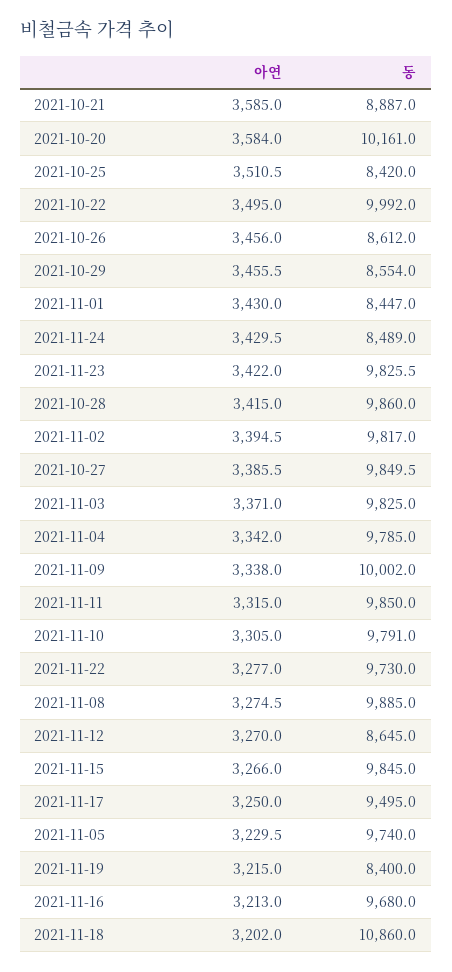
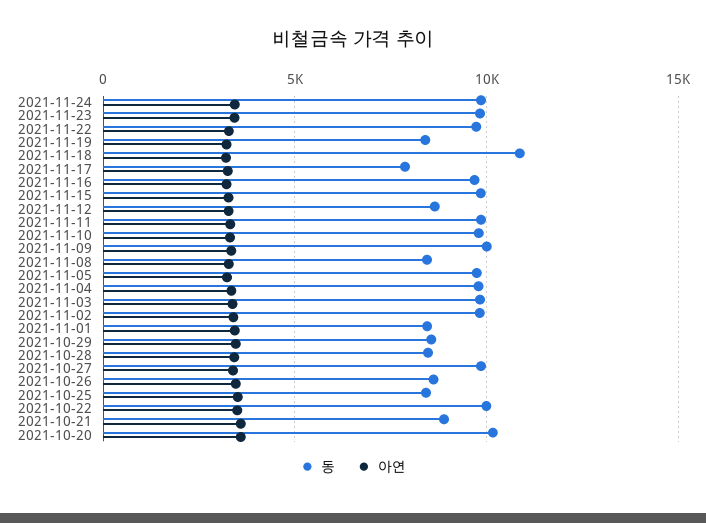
동, 2021-11-24: 8489 -> 10000
동, 2021-10-28: 9860 -> 8500
동, 2021-11-08: 9885 -> 8500
동, 2021-11-17: 9495 -> 8000

